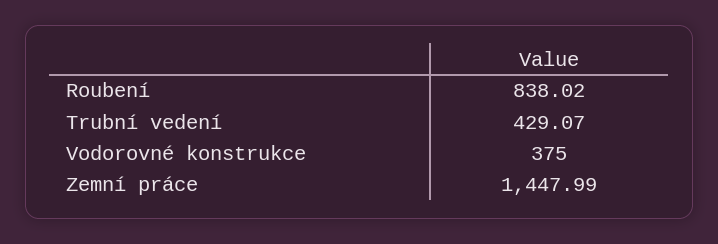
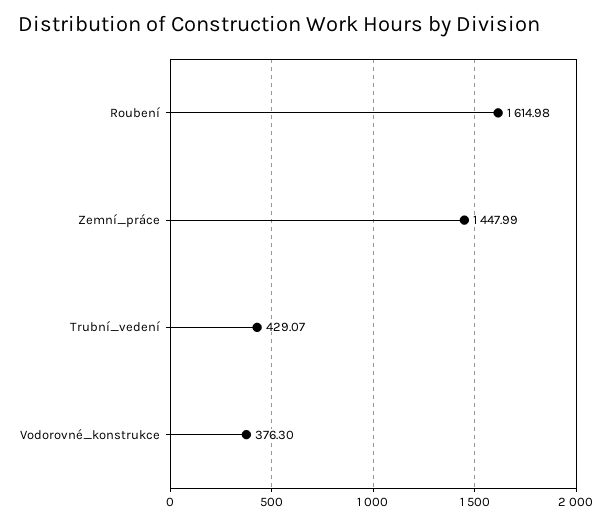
Roubení: 838.02 -> 1614.98
Vodorovné konstrukce: 375 -> 376.3

